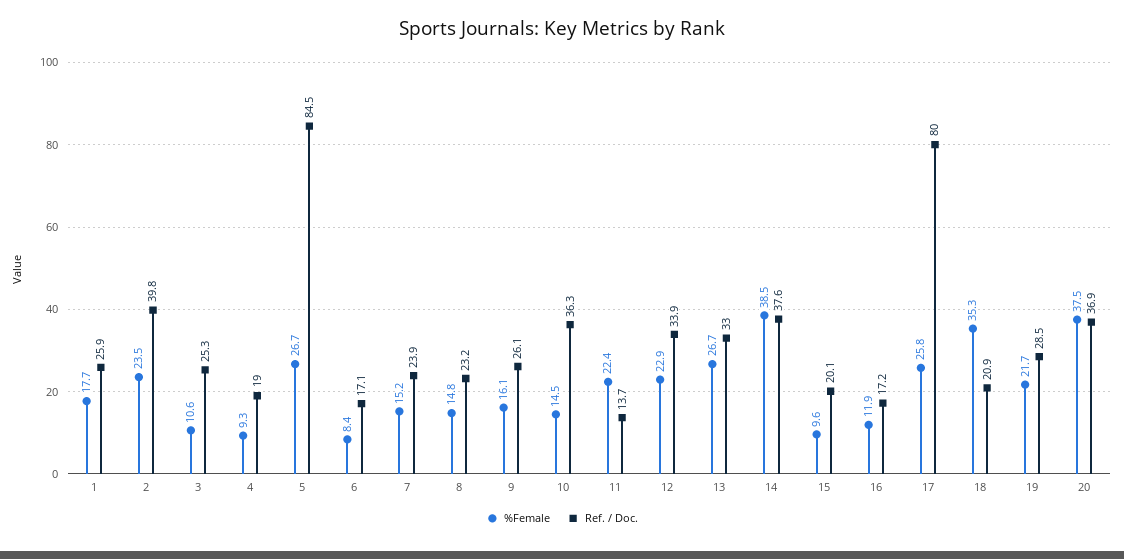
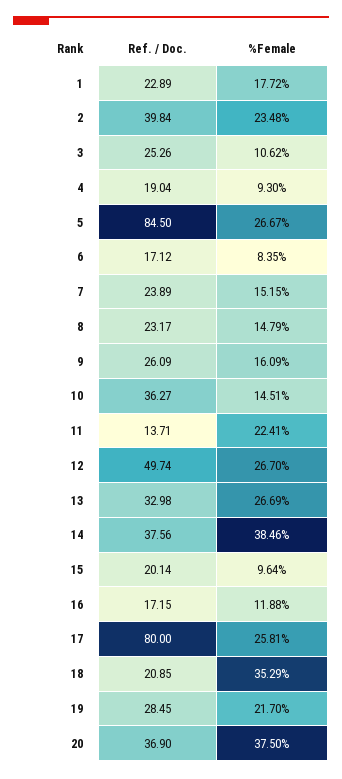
Ref. / Doc., 1: 25.9 -> 22.89
%Female, 12: 22.9 -> 26.7
Ref. / Doc., 12: 33.9 -> 49.74

